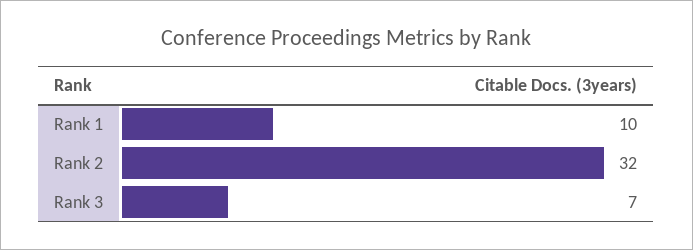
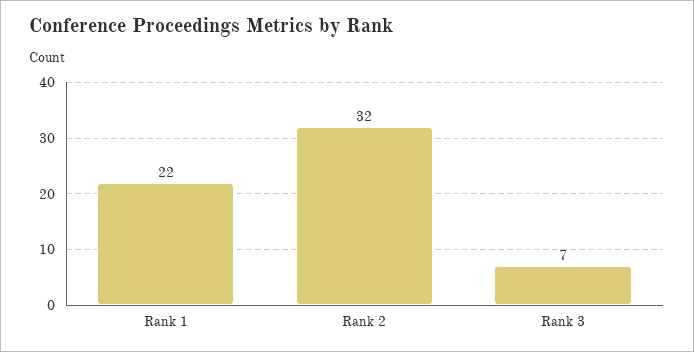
Rank 1: 10 -> 22

